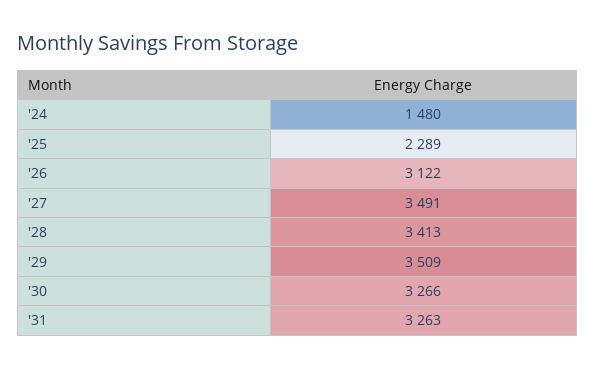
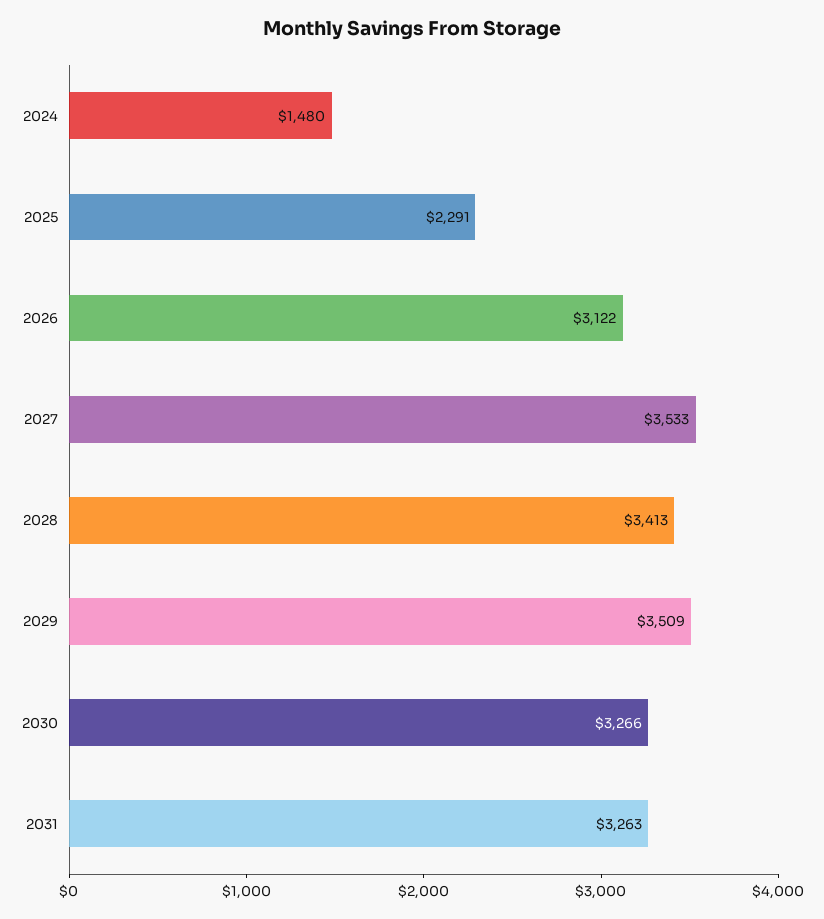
'25: 2289 -> 2291
'27: 3491 -> 3533

